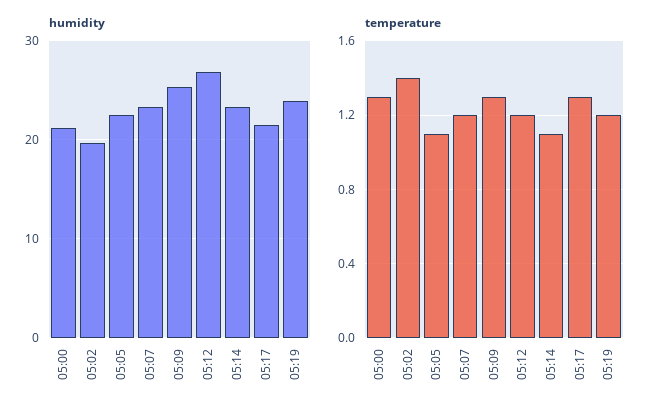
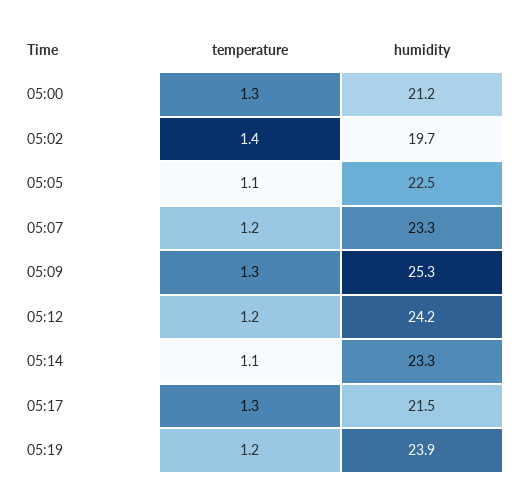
humidity, 05:12: 27 -> 24.2

